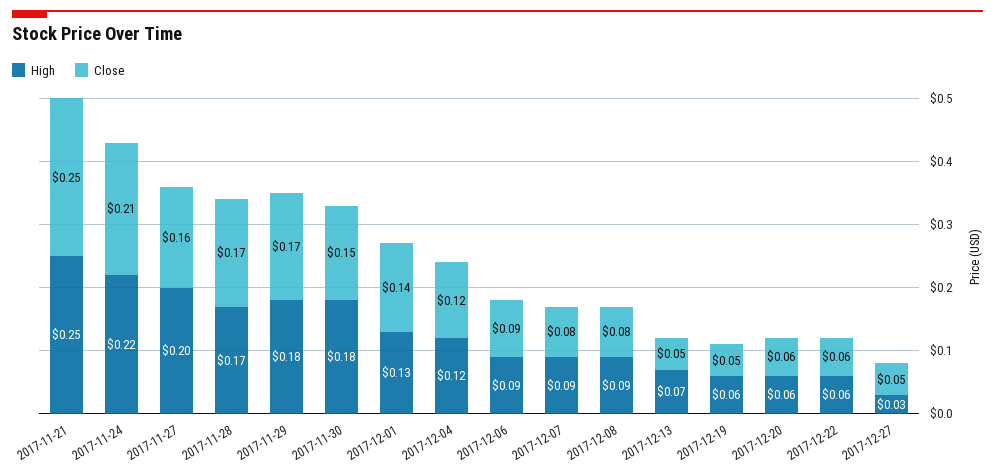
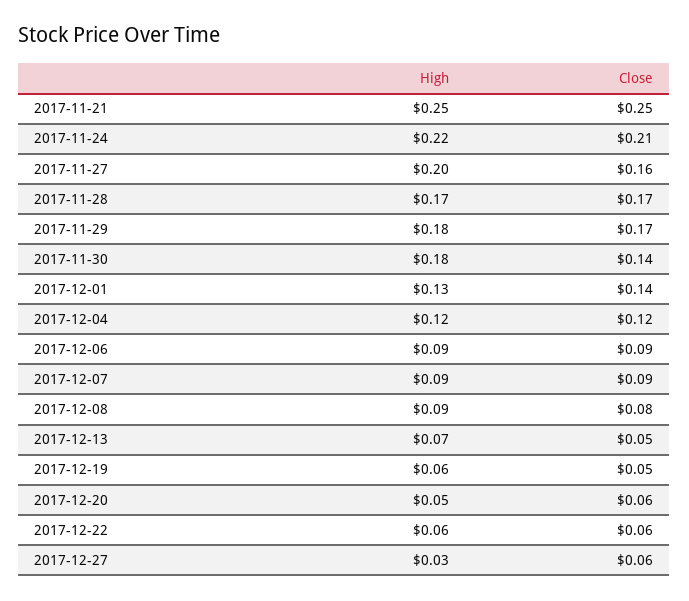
Close, 2017-11-30: 0.15 -> 0.14
Close, 2017-12-07: 0.08 -> 0.09
High, 2017-12-20: 0.06 -> 0.05
Close, 2017-12-27: 0.05 -> 0.06

